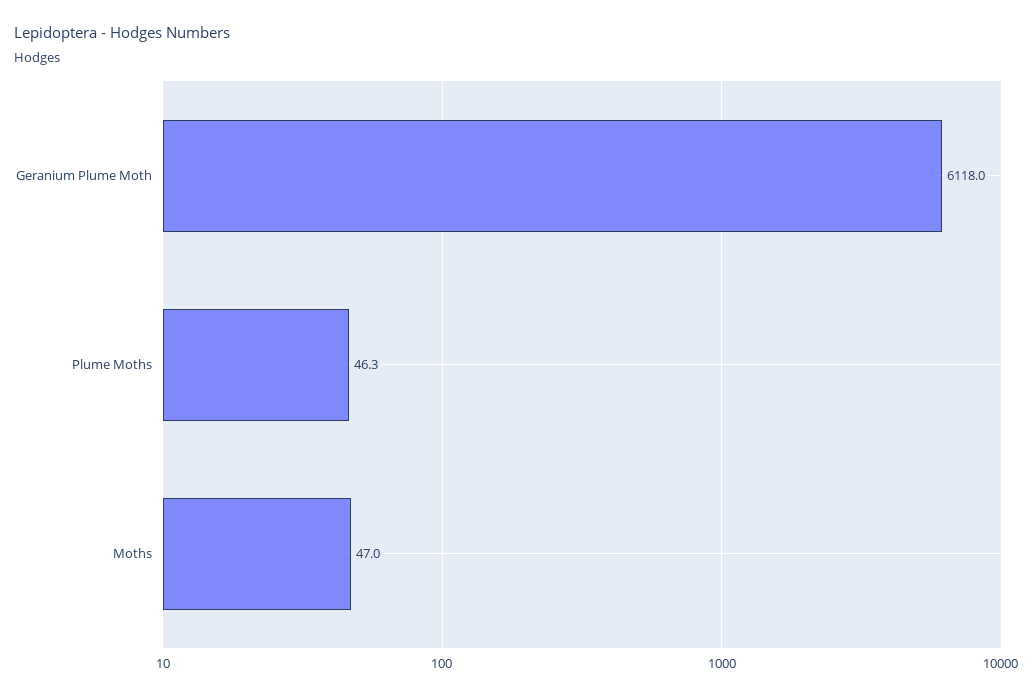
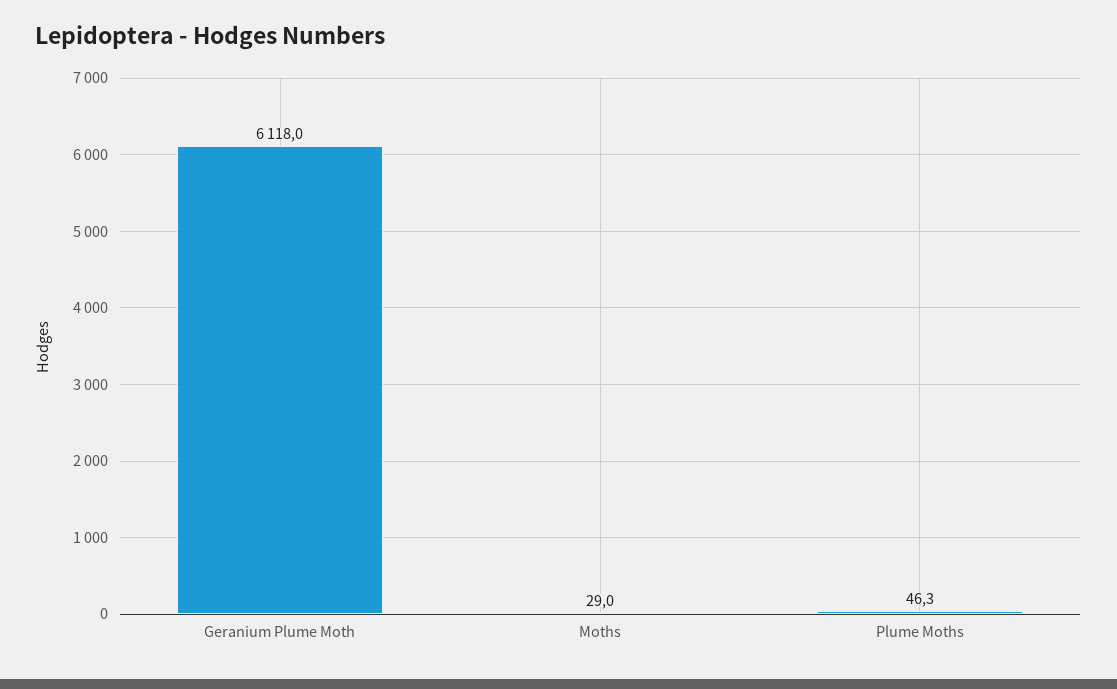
Moths: 47 -> 29

